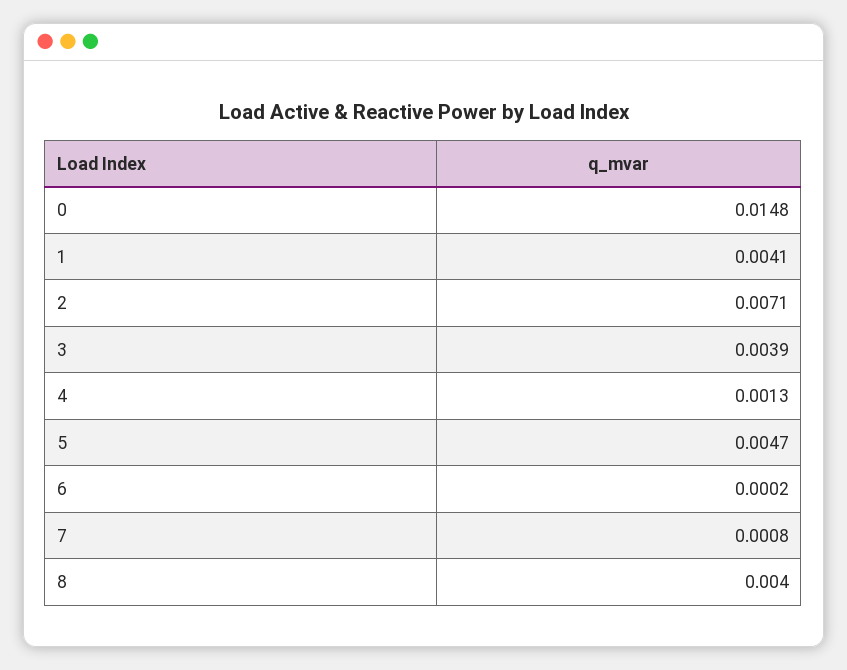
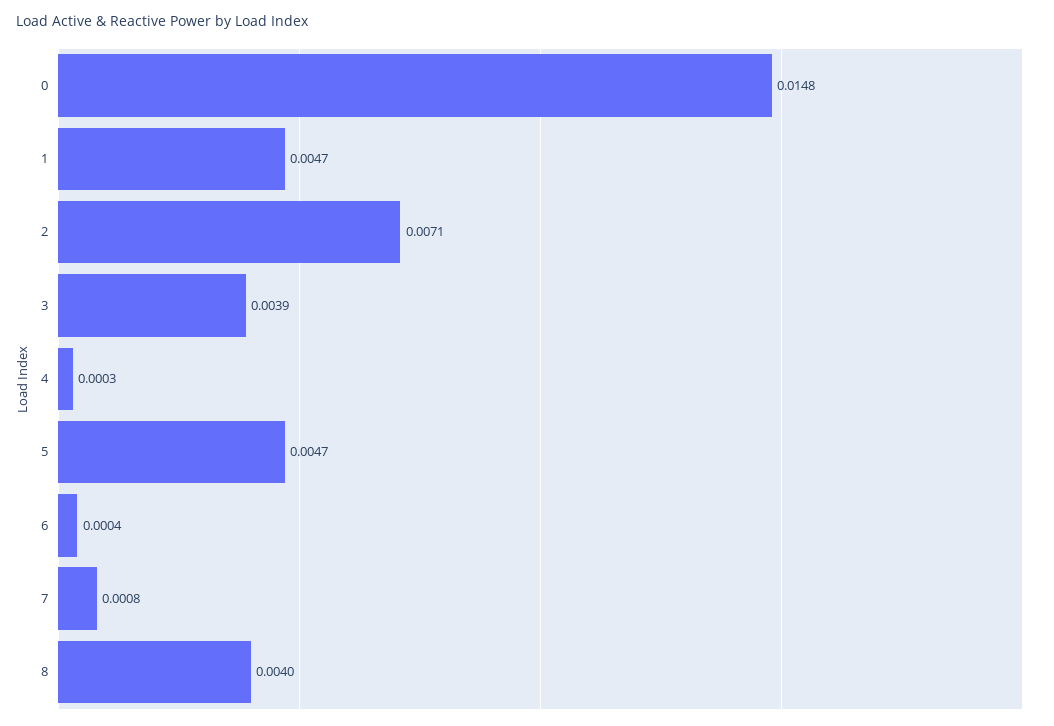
1: 0.0041 -> 0.0047
4: 0.0013 -> 0.0003
6: 0.0002 -> 0.0004

